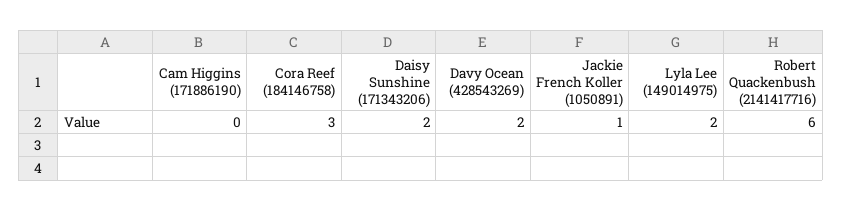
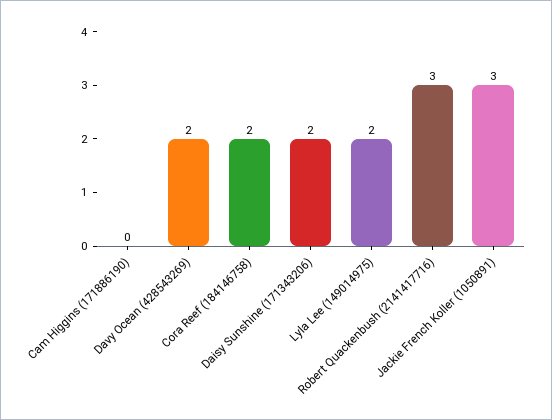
Cora Reef (184146758): 3 -> 2
Jackie French Koller (1050891): 1 -> 3
Robert Quackenbush (2141417716): 6 -> 3

